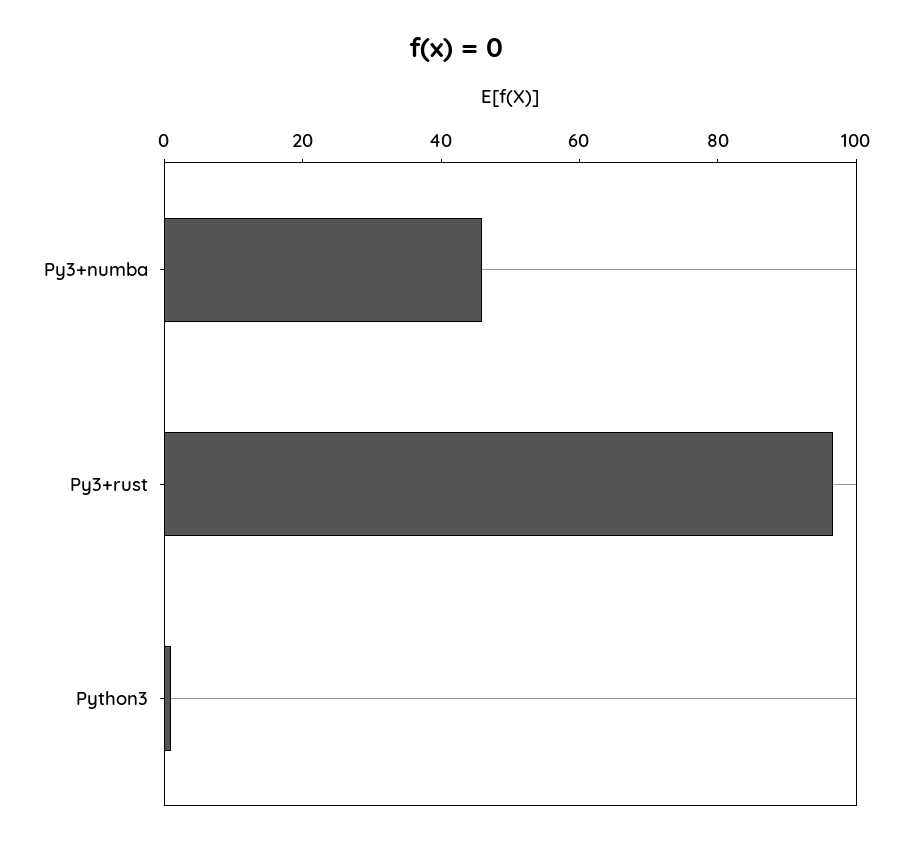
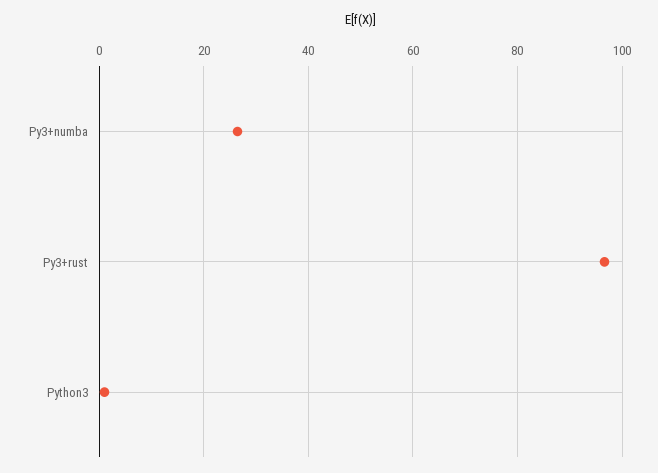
Py3+numba: 45 -> 26

